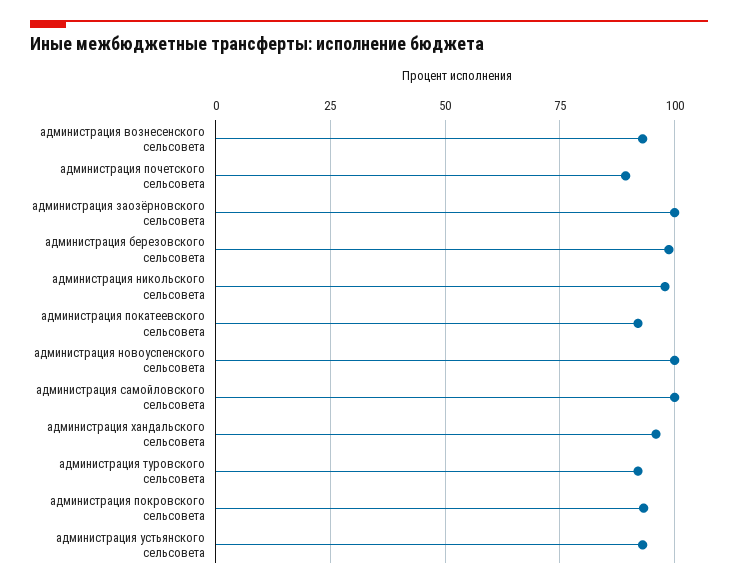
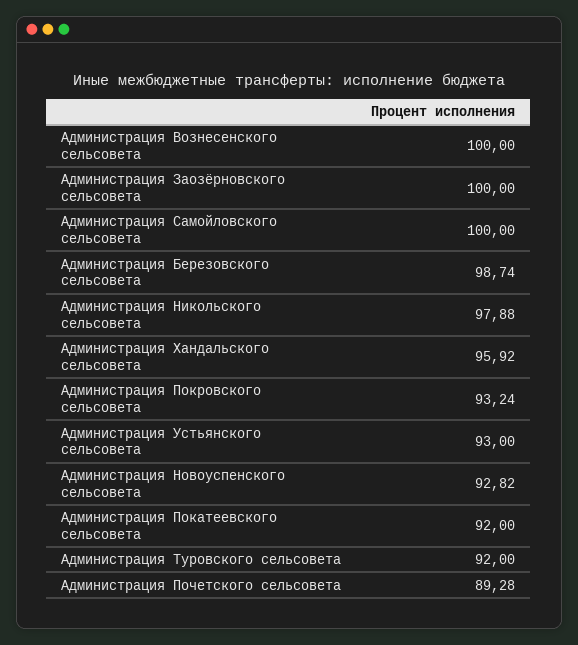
администрация вознесенского сельсовета: 92.5 -> 100
администрация новоуспенского сельсовета: 100 -> 92.82

